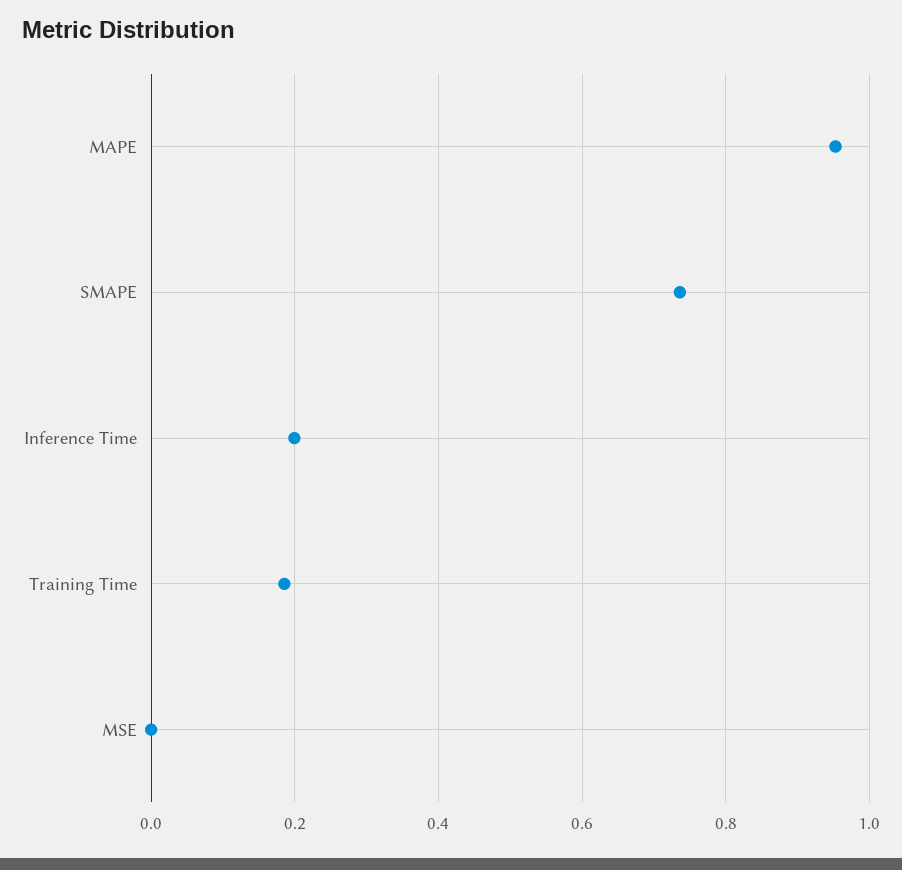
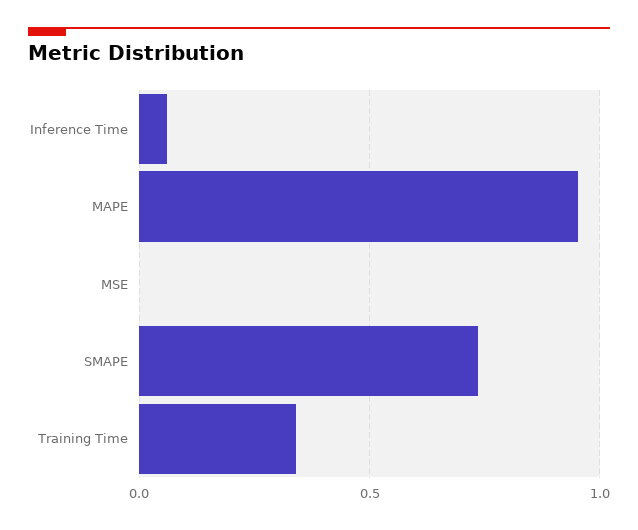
Inference Time: 0.2 -> 0.05
Training Time: 0.18 -> 0.35

